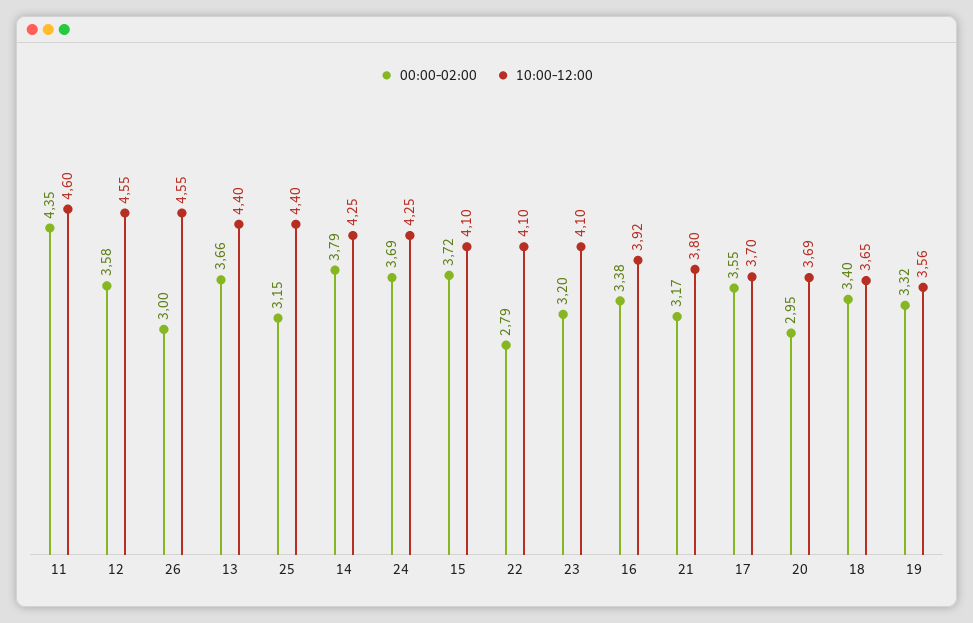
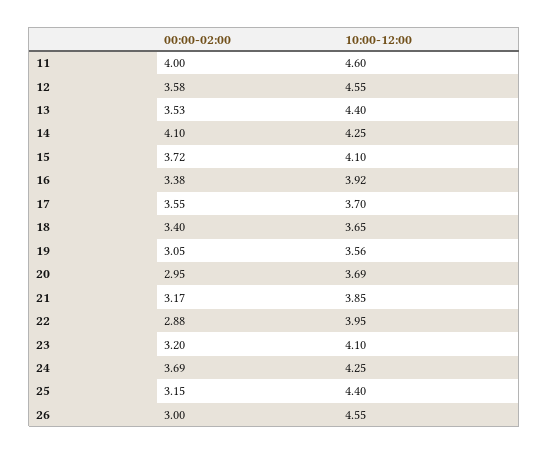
00:00-02:00, 11: 4.35 -> 4
00:00-02:00, 13: 3.66 -> 3.53
00:00-02:00, 14: 3.79 -> 4.1
00:00-02:00, 22: 2.79 -> 2.88
10:00-12:00, 22: 4.1 -> 3.95
10:00-12:00, 21: 3.8 -> 3.85
00:00-02:00, 19: 3.32 -> 3.05

